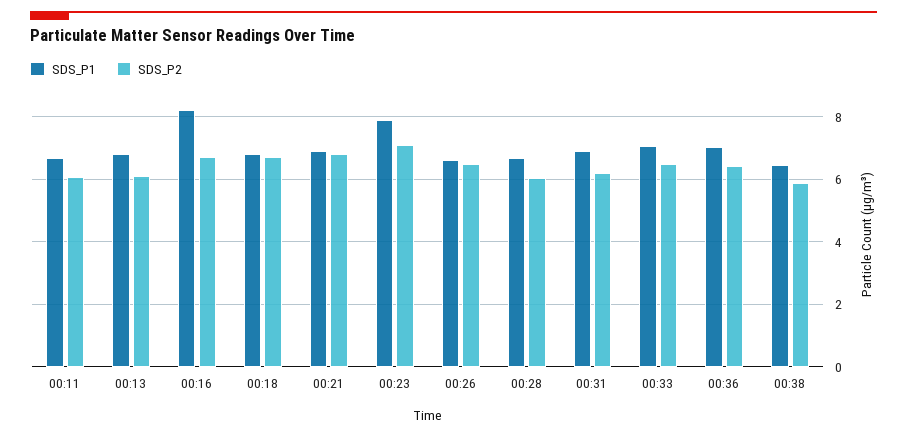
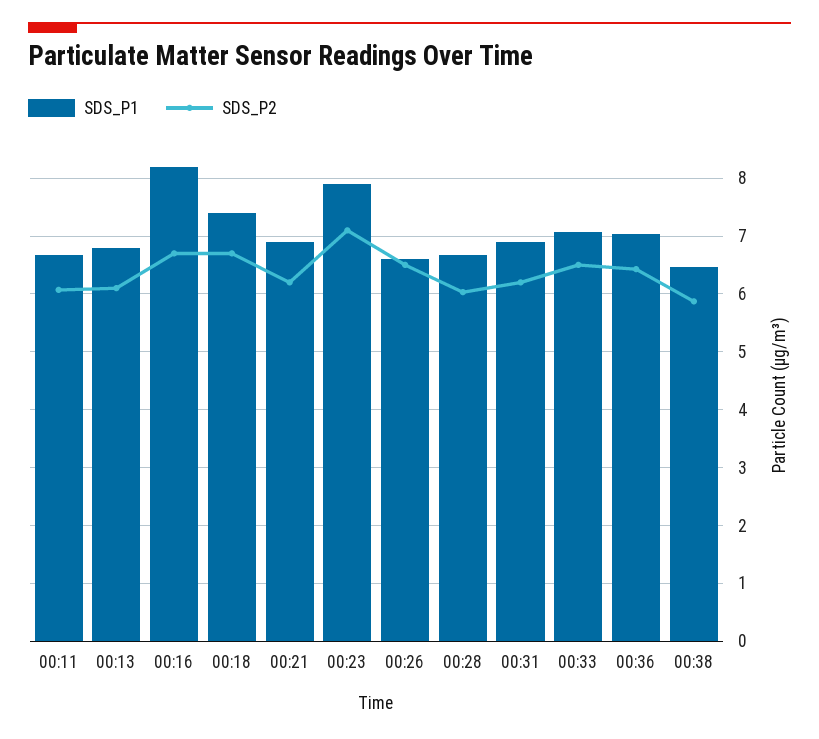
SDS_P1, 00:18: 6.8 -> 7.4
SDS_P2, 00:21: 6.8 -> 6.2

